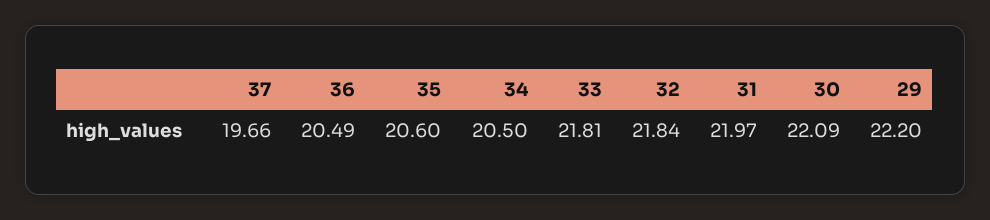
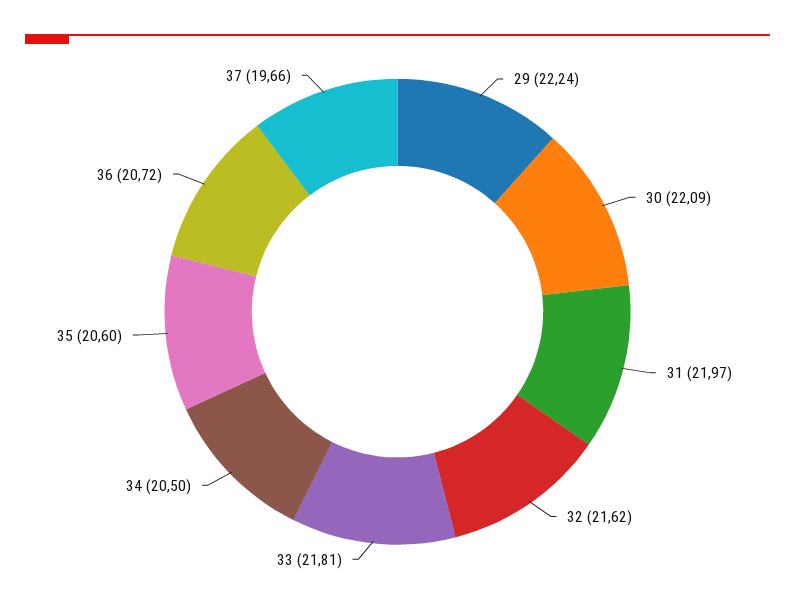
36: 20.49 -> 20.72
32: 21.84 -> 21.62
29: 22.2 -> 22.24

